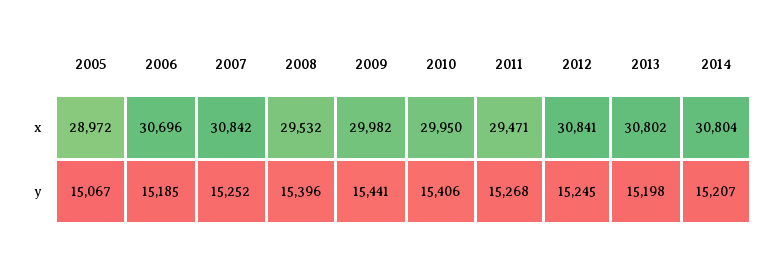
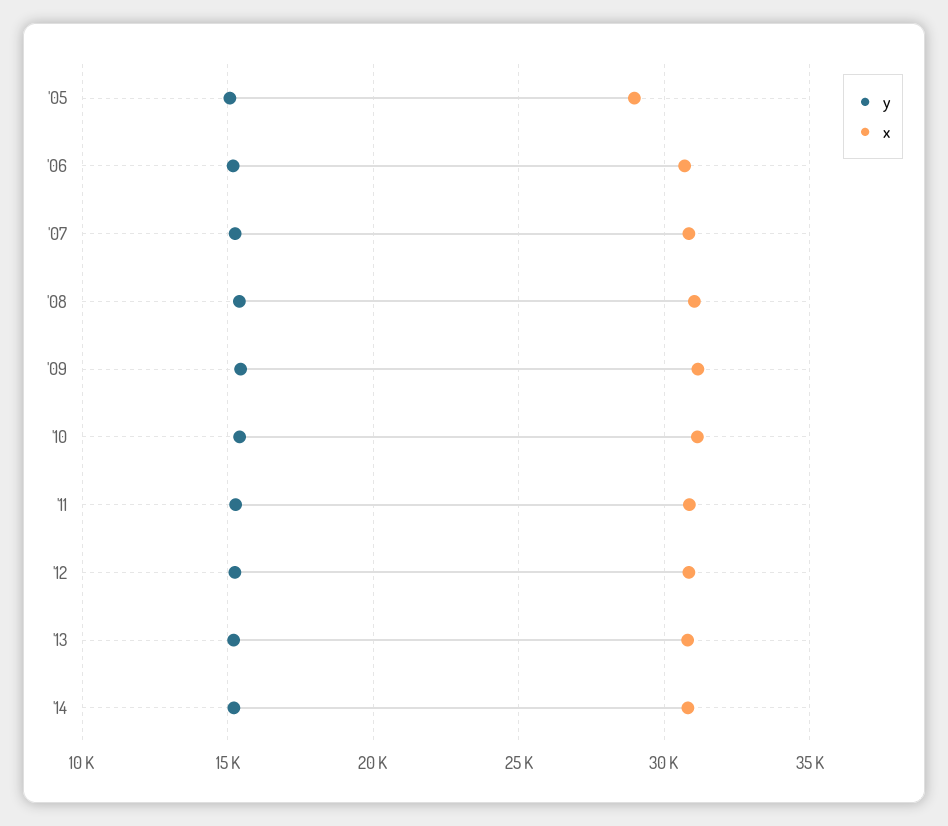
x, 2008: 29532 -> 31000
x, 2009: 29982 -> 31000
x, 2010: 29950 -> 31000
x, 2011: 29471 -> 31000

